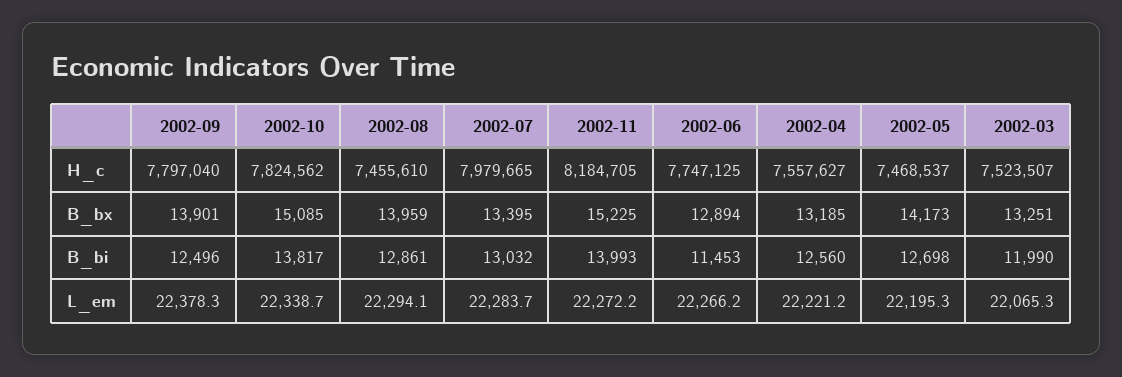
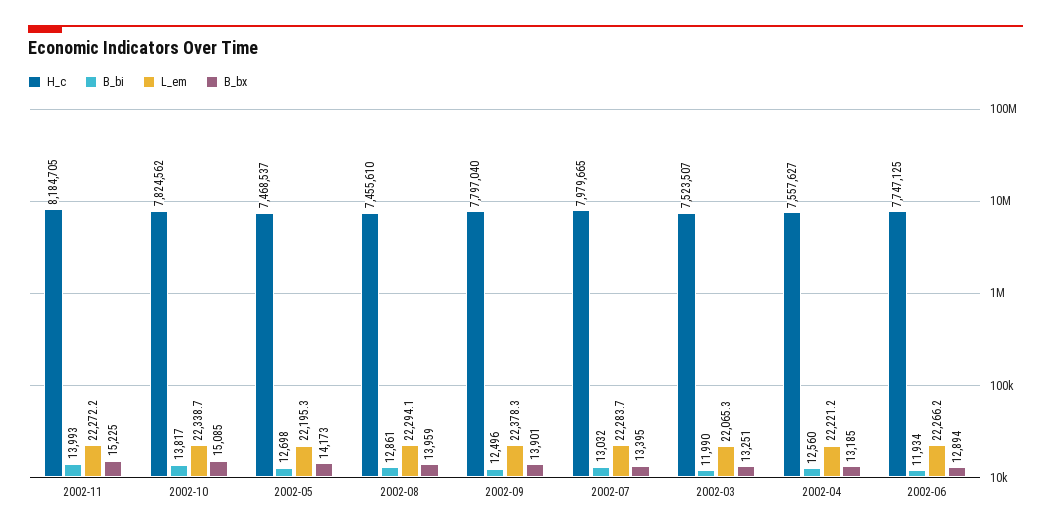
B_bi, 2002-06: 11453 -> 11934

